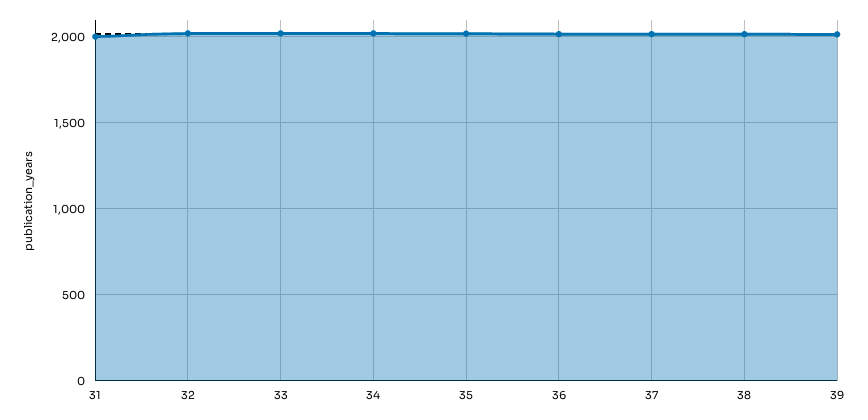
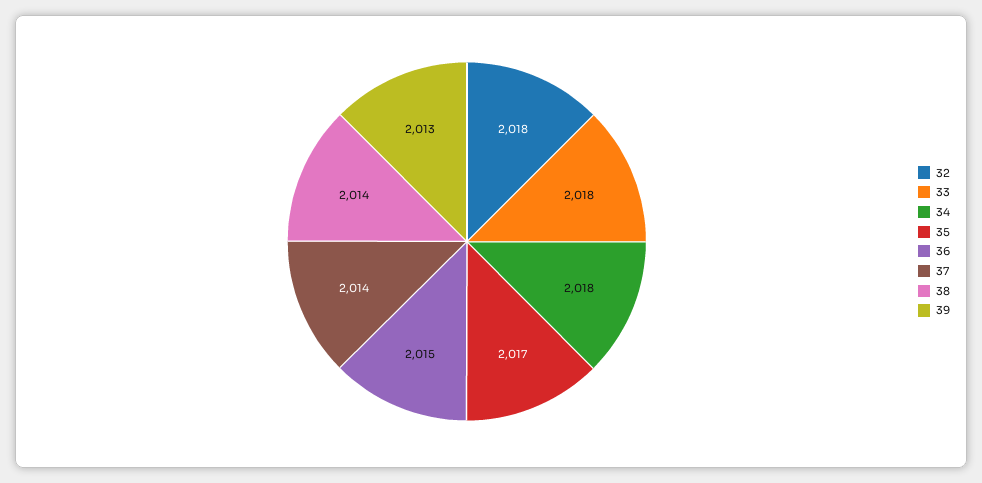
31: 2000 -> none

